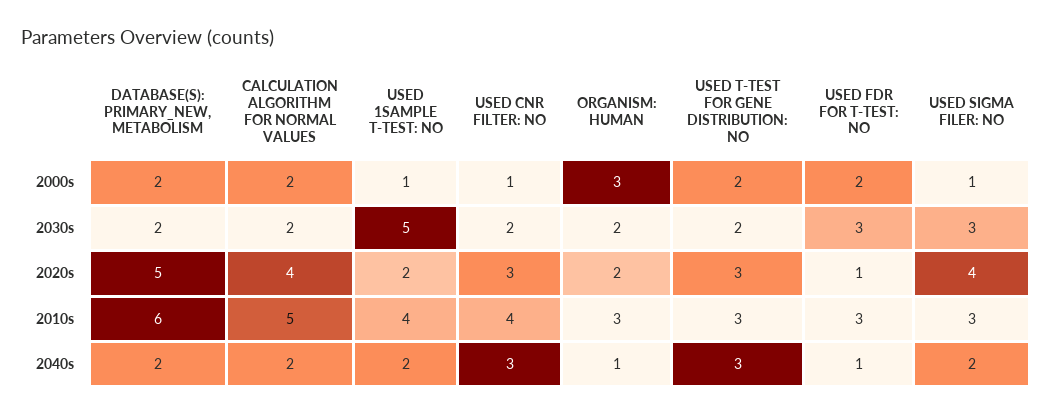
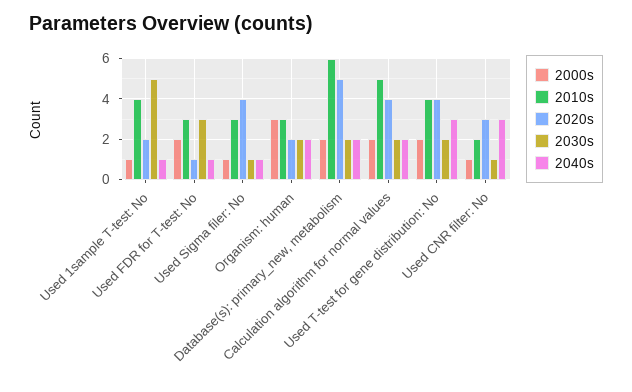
2030s, USED CNR FILTER: NO: 2 -> 1
2030s, USED SIGMA FILER: NO: 3 -> 1
2020s, USED T-TEST FOR GENE DISTRIBUTION: NO: 3 -> 4
2010s, USED CNR FILTER: NO: 4 -> 2
2010s, USED T-TEST FOR GENE DISTRIBUTION: NO: 3 -> 4
2040s, USED 1SAMPLE T-TEST: NO: 2 -> 1
2040s, ORGANISM: HUMAN: 1 -> 2
2040s, USED SIGMA FILER: NO: 2 -> 1

